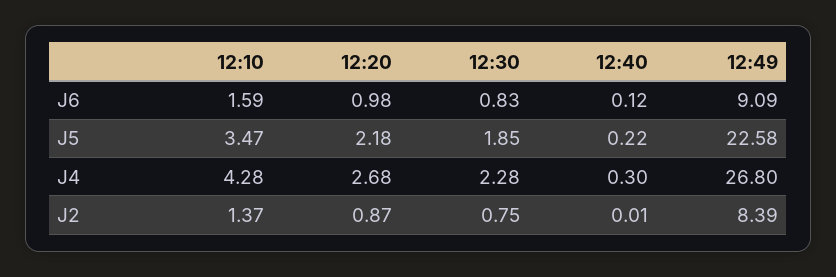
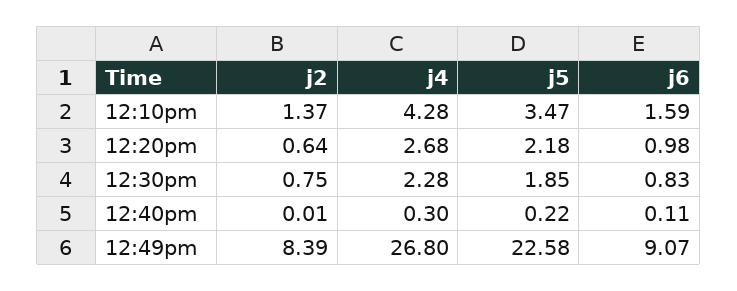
12:40, J6: 0.12 -> 0.11
12:49, J6: 9.09 -> 9.07
12:20, J2: 0.87 -> 0.64

